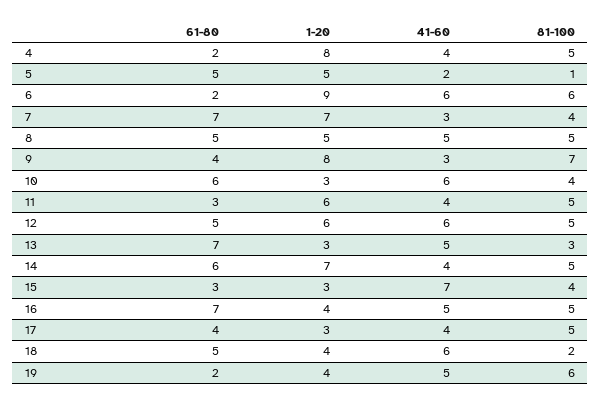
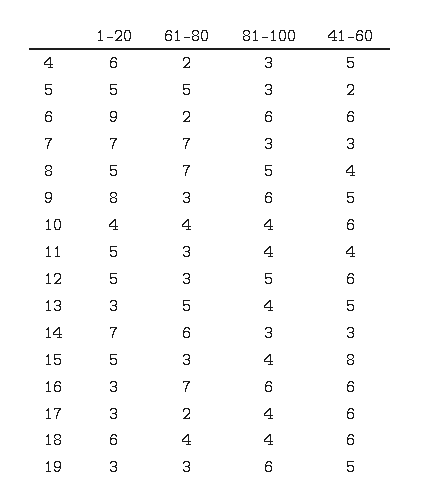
1-20, 4: 8 -> 6
41-60, 4: 4 -> 5
81-100, 4: 5 -> 3
81-100, 5: 1 -> 3
81-100, 7: 4 -> 3
61-80, 8: 5 -> 7
41-60, 8: 5 -> 4
61-80, 9: 4 -> 3
41-60, 9: 3 -> 5
81-100, 9: 7 -> 6
61-80, 10: 6 -> 4
1-20, 10: 3 -> 4
1-20, 11: 6 -> 5
81-100, 11: 5 -> 4
61-80, 12: 5 -> 3
1-20, 12: 6 -> 5
61-80, 13: 7 -> 5
81-100, 13: 3 -> 4
41-60, 14: 4 -> 3
81-100, 14: 5 -> 3
1-20, 15: 3 -> 5
41-60, 15: 7 -> 8
1-20, 16: 4 -> 3
41-60, 16: 5 -> 6
81-100, 16: 5 -> 6
61-80, 17: 4 -> 2
41-60, 17: 4 -> 6
81-100, 17: 5 -> 4
61-80, 18: 5 -> 4
1-20, 18: 4 -> 6
81-100, 18: 2 -> 4
61-80, 19: 2 -> 3
1-20, 19: 4 -> 3

